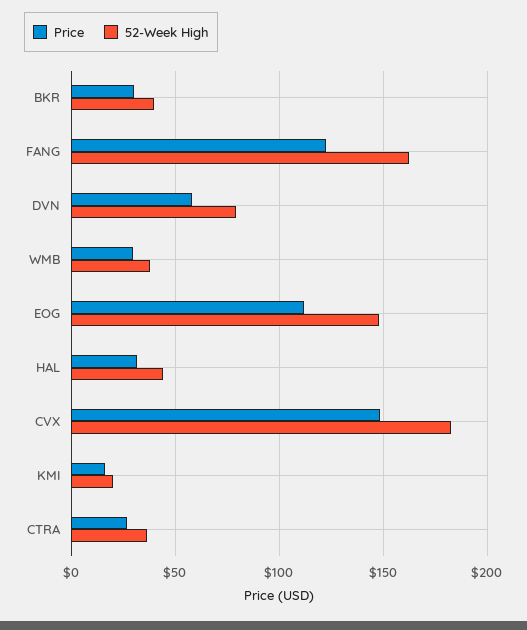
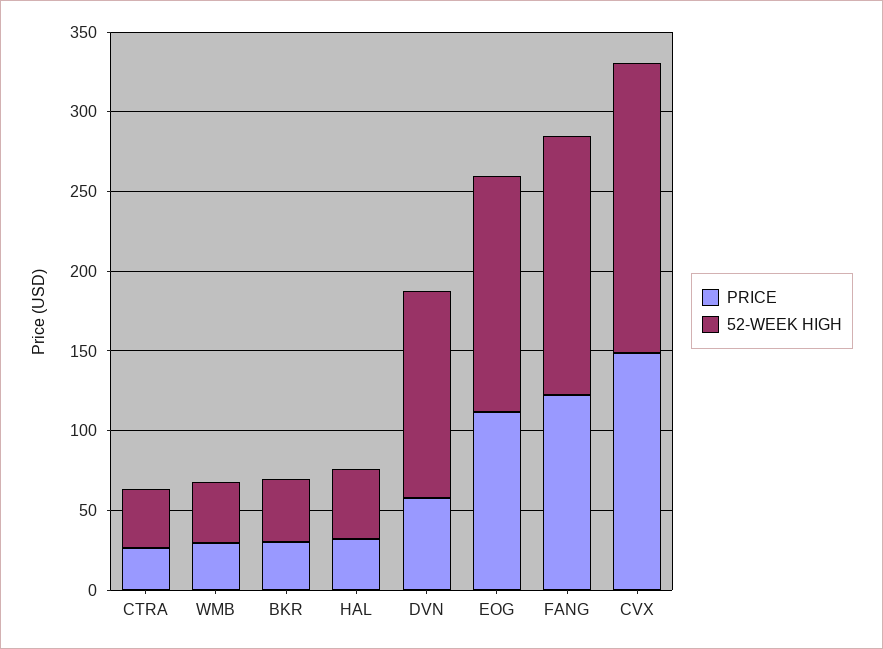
52-Week High, DVN: 80 -> 130
Price, KMI: 15 -> none
52-Week High, KMI: 20 -> none

